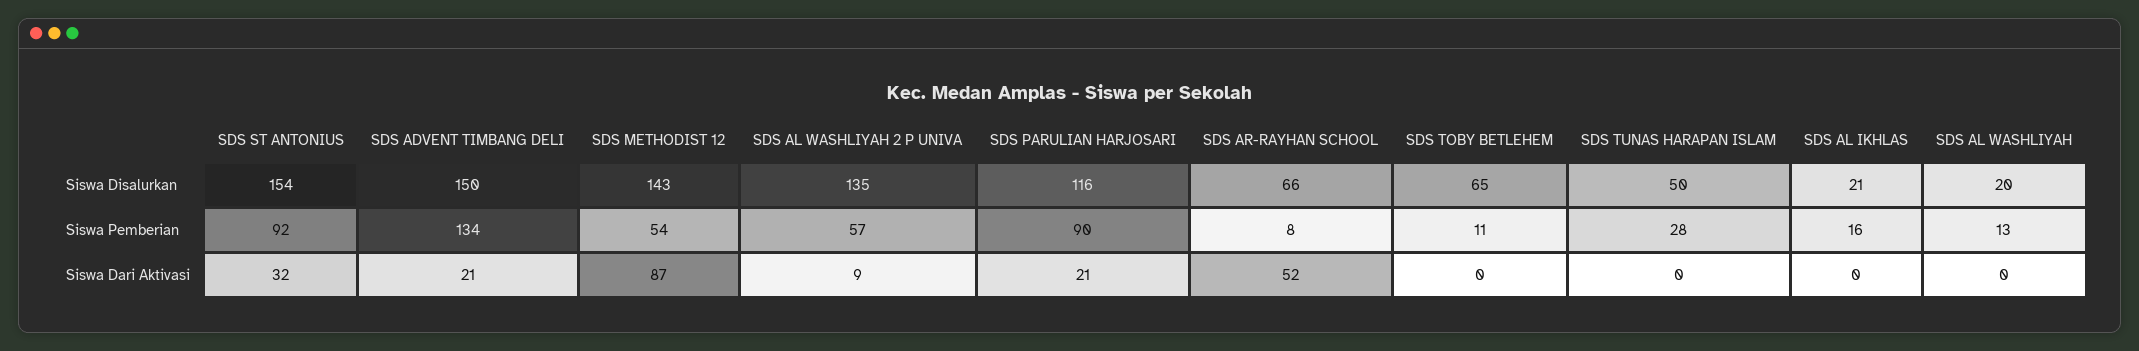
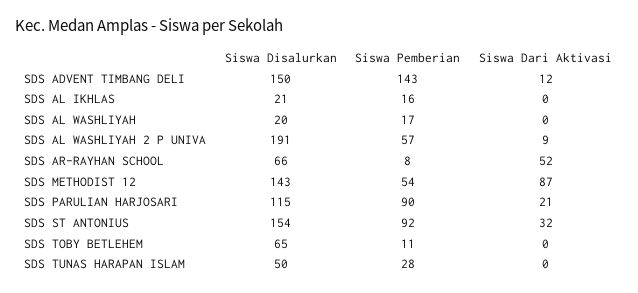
SDS AL WASHLIYAH 2 P UNIVA, Siswa Disalurkan: 135 -> 191
SDS PARULIAN HARJOSARI, Siswa Disalurkan: 116 -> 115
SDS ADVENT TIMBANG DELI, Siswa Pemberian: 134 -> 143
SDS AL WASHLIYAH, Siswa Pemberian: 13 -> 17
SDS ADVENT TIMBANG DELI, Siswa Dari Aktivasi: 21 -> 12

